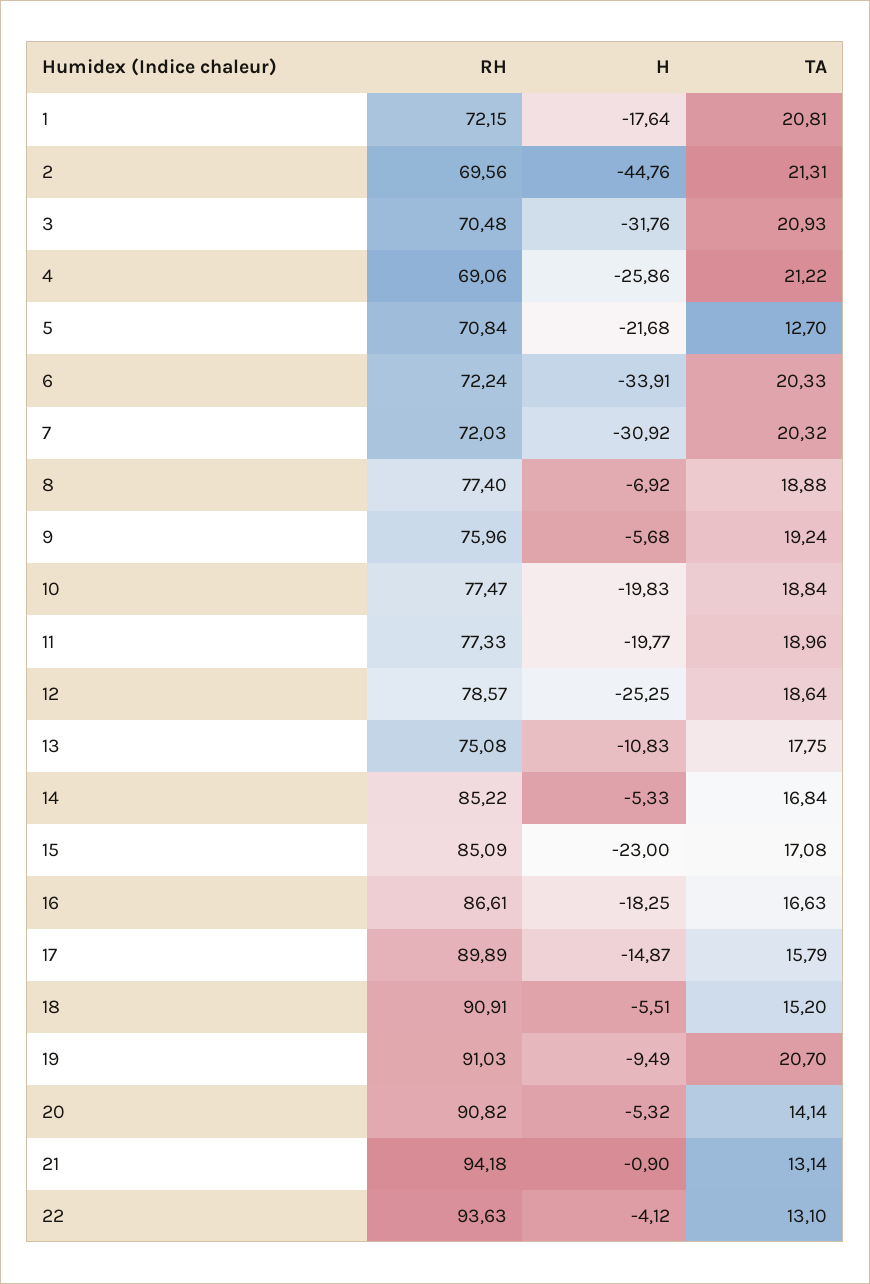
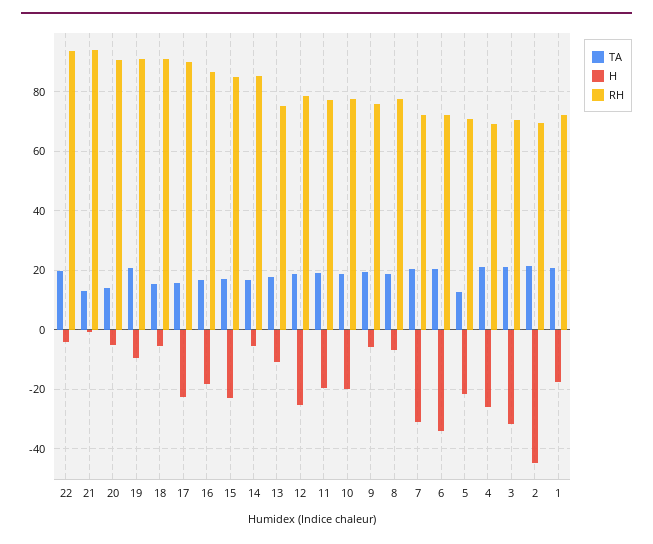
H, 17: -14.87 -> -22.5
TA, 22: 13.1 -> 20

